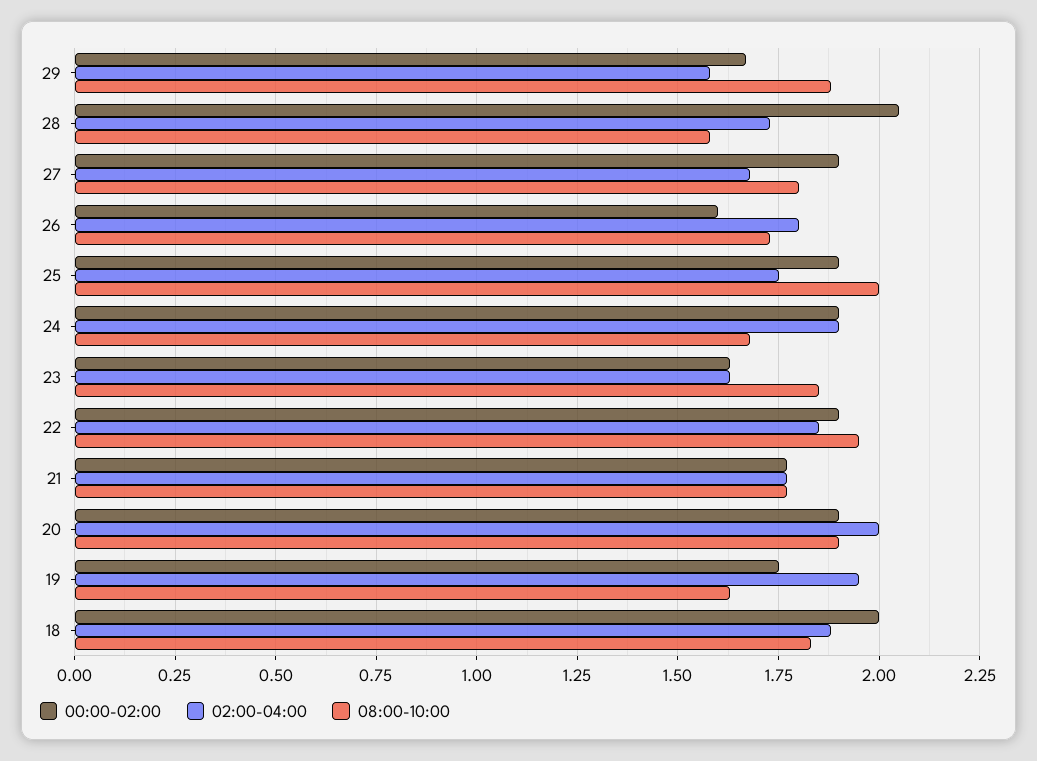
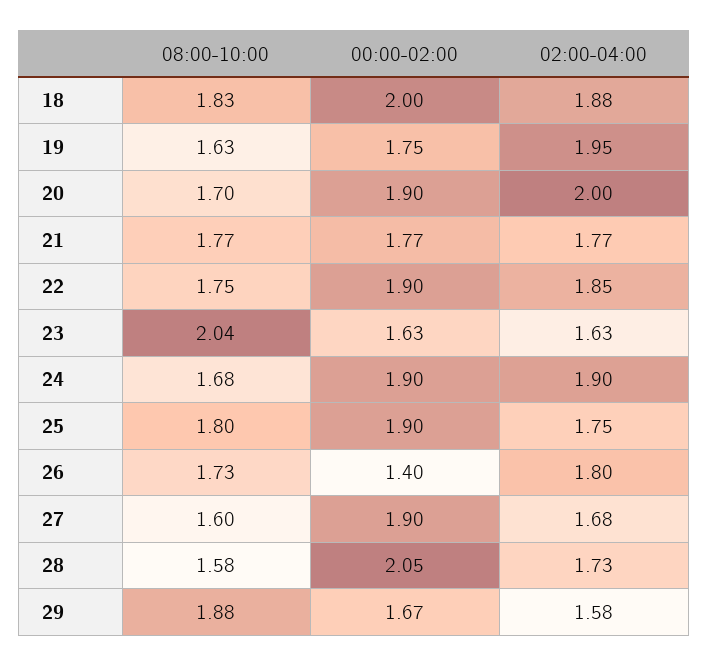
08:00-10:00, 27: 1.8 -> 1.6
00:00-02:00, 26: 1.6 -> 1.4
08:00-10:00, 25: 2 -> 1.8
08:00-10:00, 23: 1.85 -> 2.04
08:00-10:00, 22: 1.95 -> 1.75
08:00-10:00, 20: 1.9 -> 1.7

